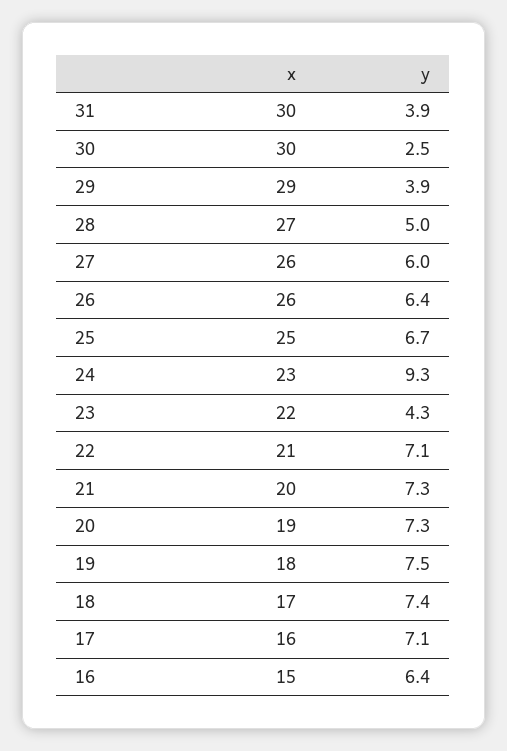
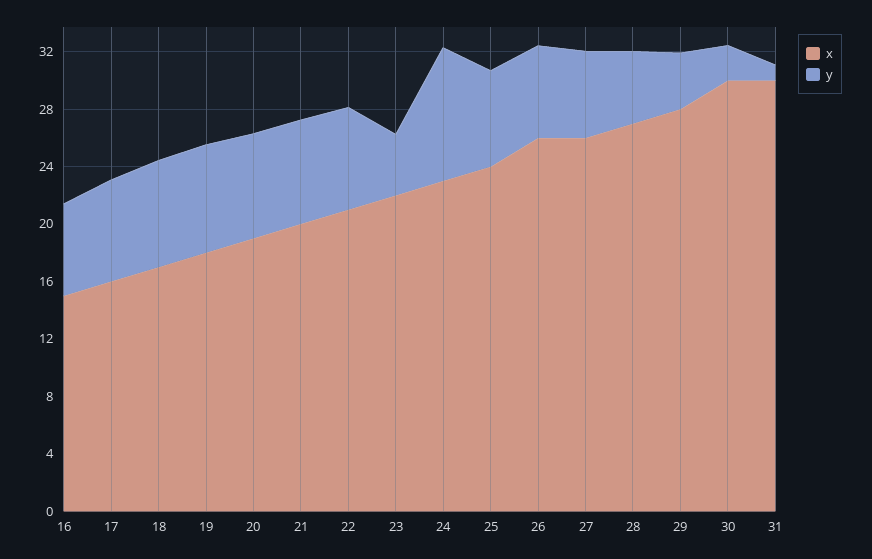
y, 31: 3.9 -> 1
x, 29: 29 -> 28
x, 25: 25 -> 24

